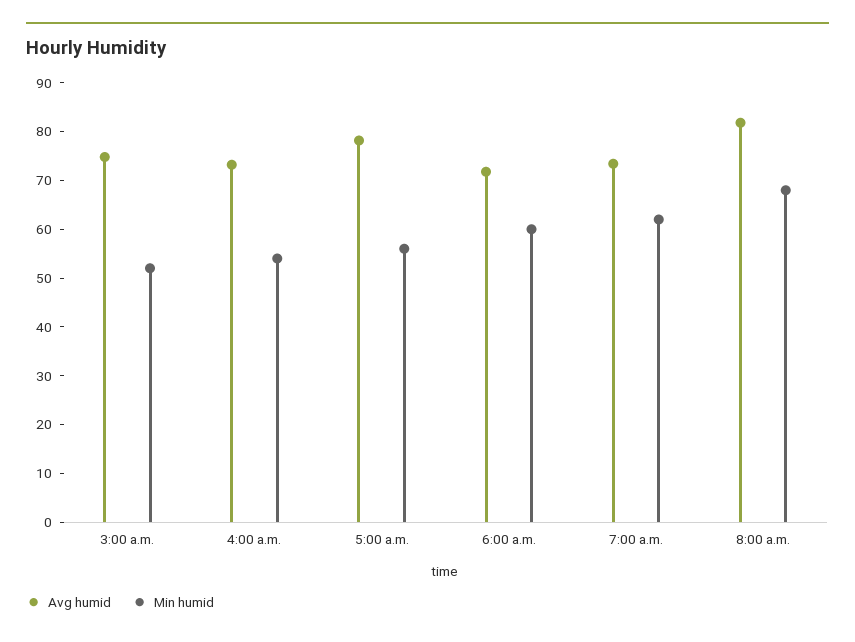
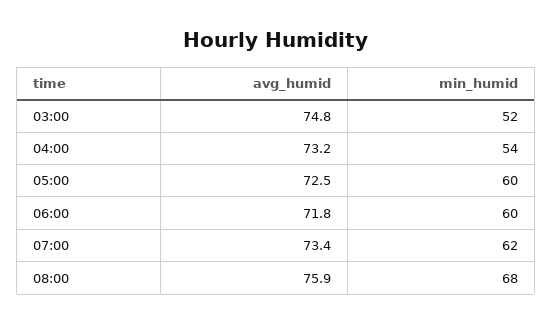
Avg humid, 5:00 a.m.: 78 -> 72.5
Min humid, 5:00 a.m.: 56 -> 60
Avg humid, 8:00 a.m.: 82 -> 75.9

